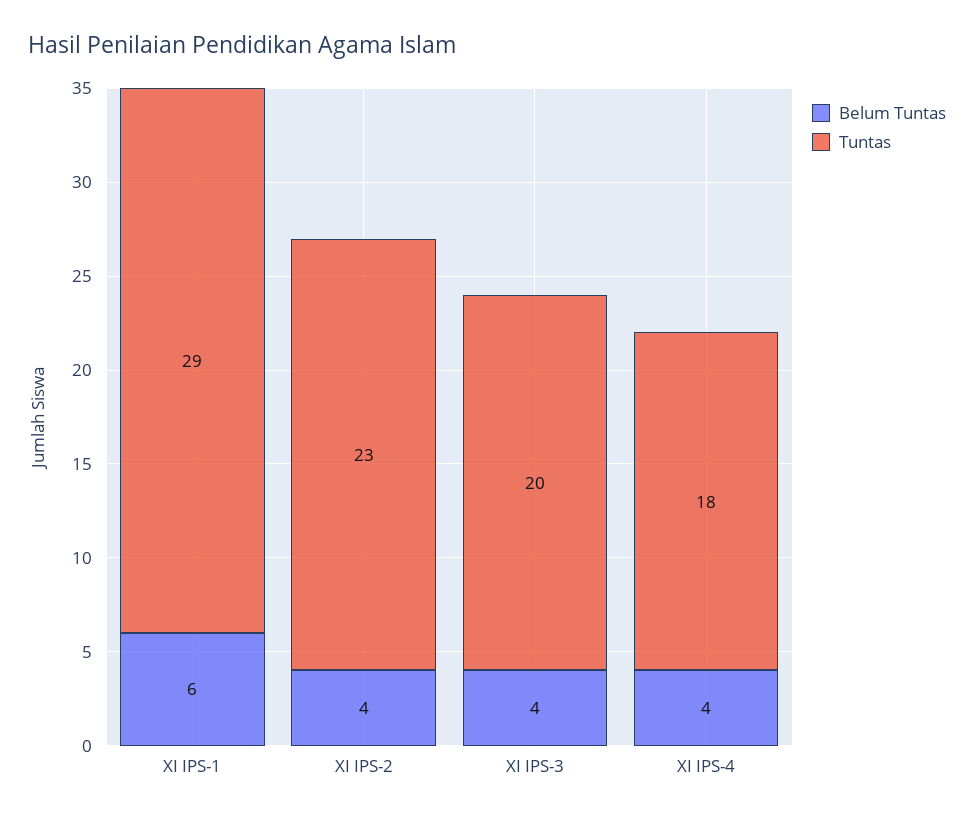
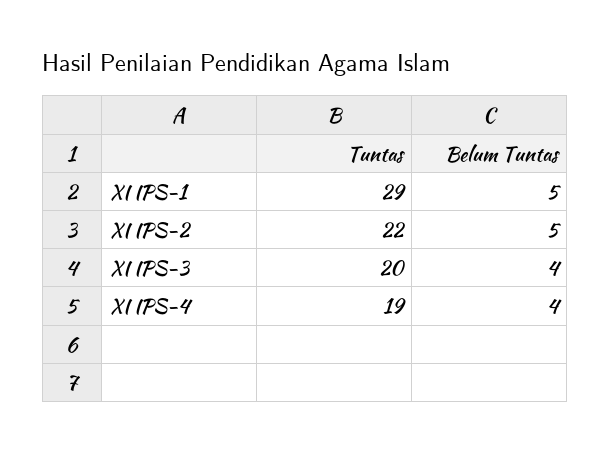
Belum Tuntas, XI IPS-1: 6 -> 5
Belum Tuntas, XI IPS-2: 4 -> 5
Tuntas, XI IPS-2: 23 -> 22
Tuntas, XI IPS-4: 18 -> 19

